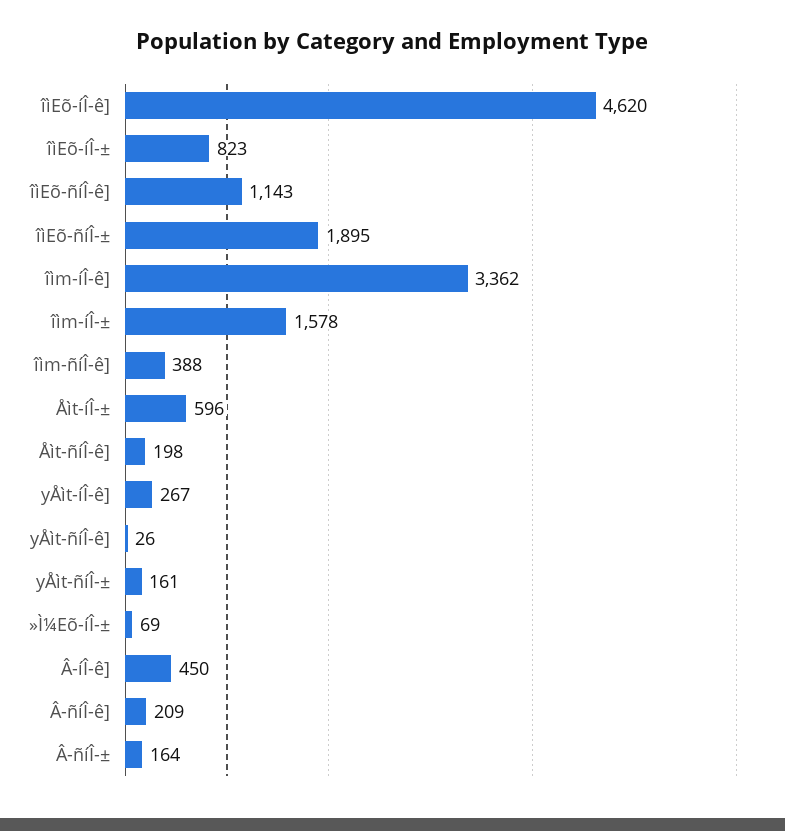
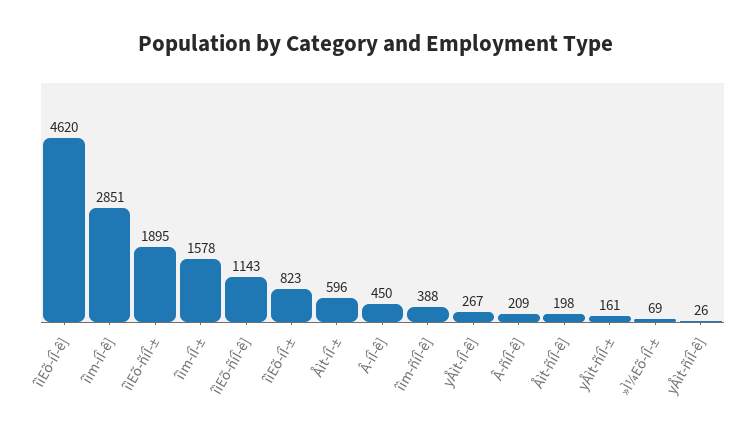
îìm-íÎ-ê]: 3362 -> 2851
Â-ñíÎ-±: 164 -> none

